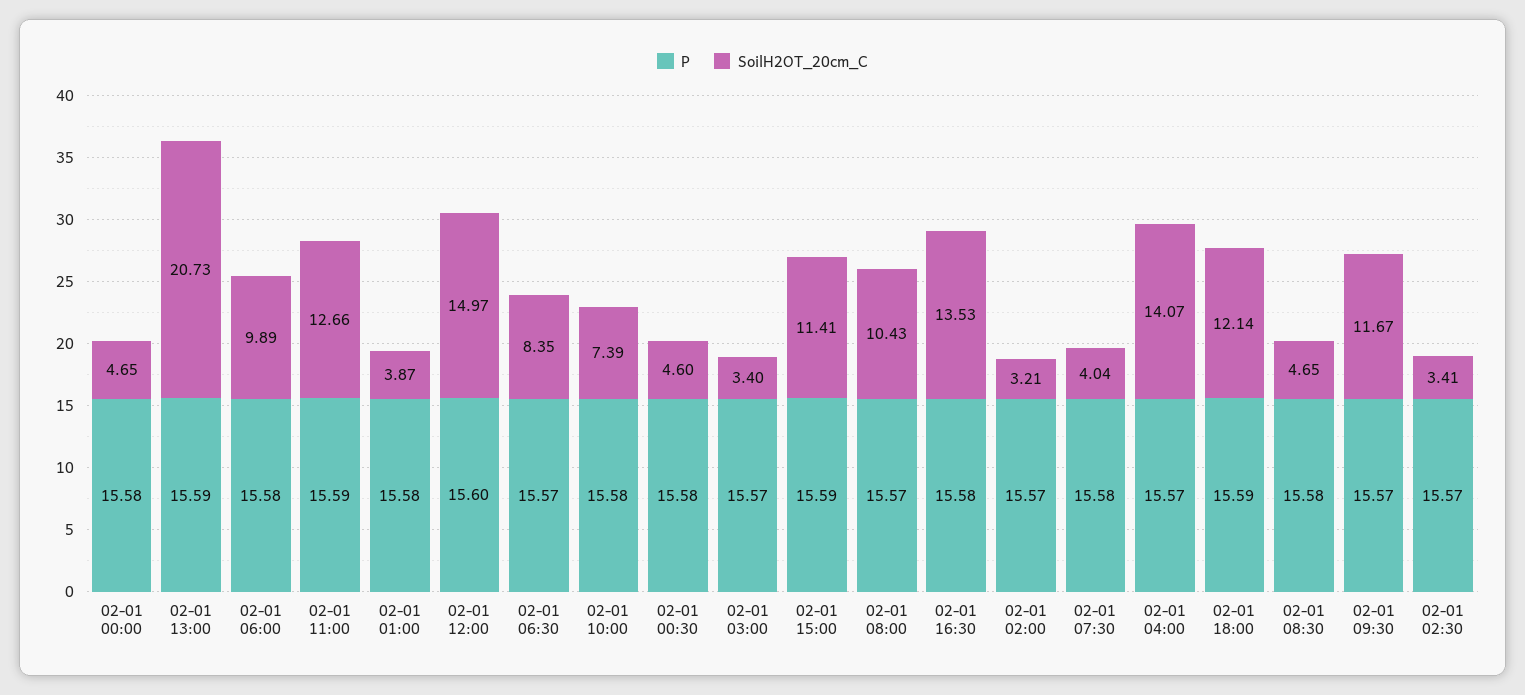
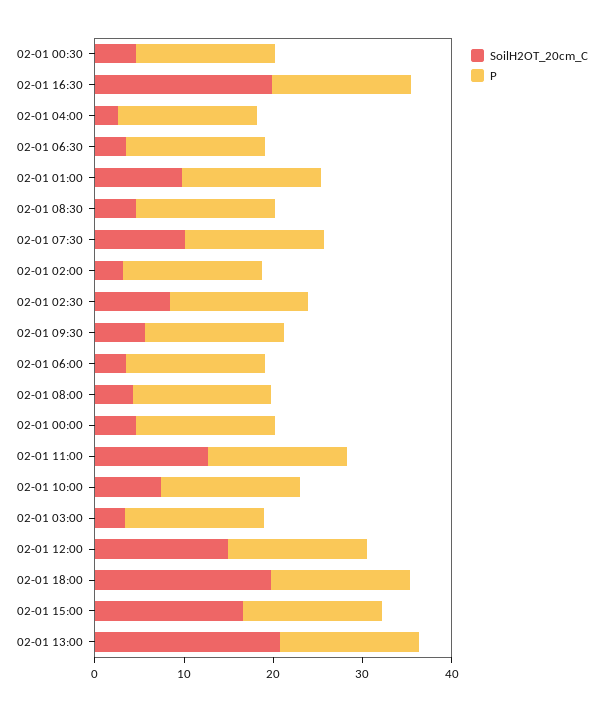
SoilH2OT_20cm_C, 02-01 06:00: 9.89 -> 4
SoilH2OT_20cm_C, 02-01 01:00: 3.87 -> 10
SoilH2OT_20cm_C, 02-01 06:30: 8.35 -> 4
SoilH2OT_20cm_C, 02-01 15:00: 11.41 -> 16
SoilH2OT_20cm_C, 02-01 08:00: 10.43 -> 4
SoilH2OT_20cm_C, 02-01 16:30: 13.53 -> 20
SoilH2OT_20cm_C, 02-01 07:30: 4.04 -> 10
SoilH2OT_20cm_C, 02-01 04:00: 14.07 -> 2
SoilH2OT_20cm_C, 02-01 18:00: 12.14 -> 20
SoilH2OT_20cm_C, 02-01 09:30: 11.67 -> 6
SoilH2OT_20cm_C, 02-01 02:30: 3.41 -> 8

